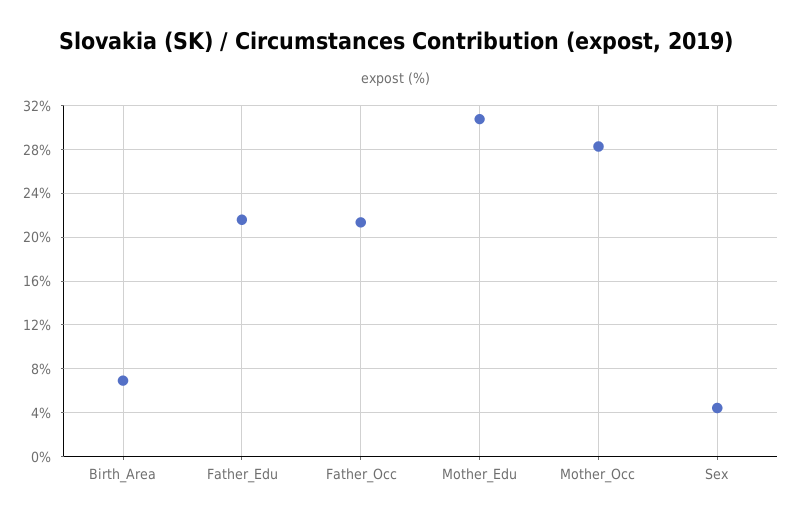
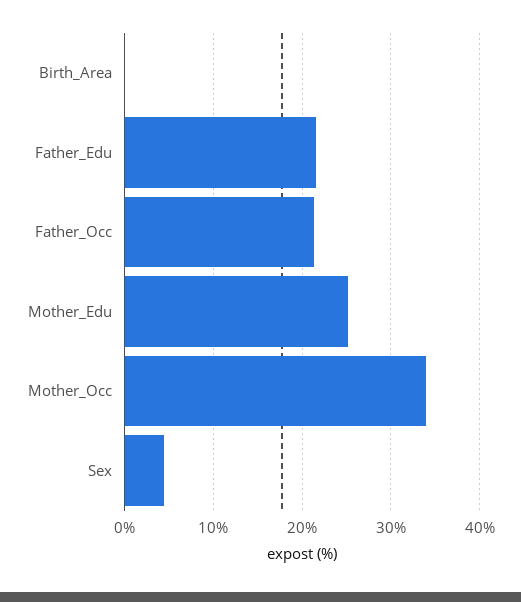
Birth_Area: 7 -> 0
Mother_Edu: 31 -> 25
Mother_Occ: 28 -> 34

